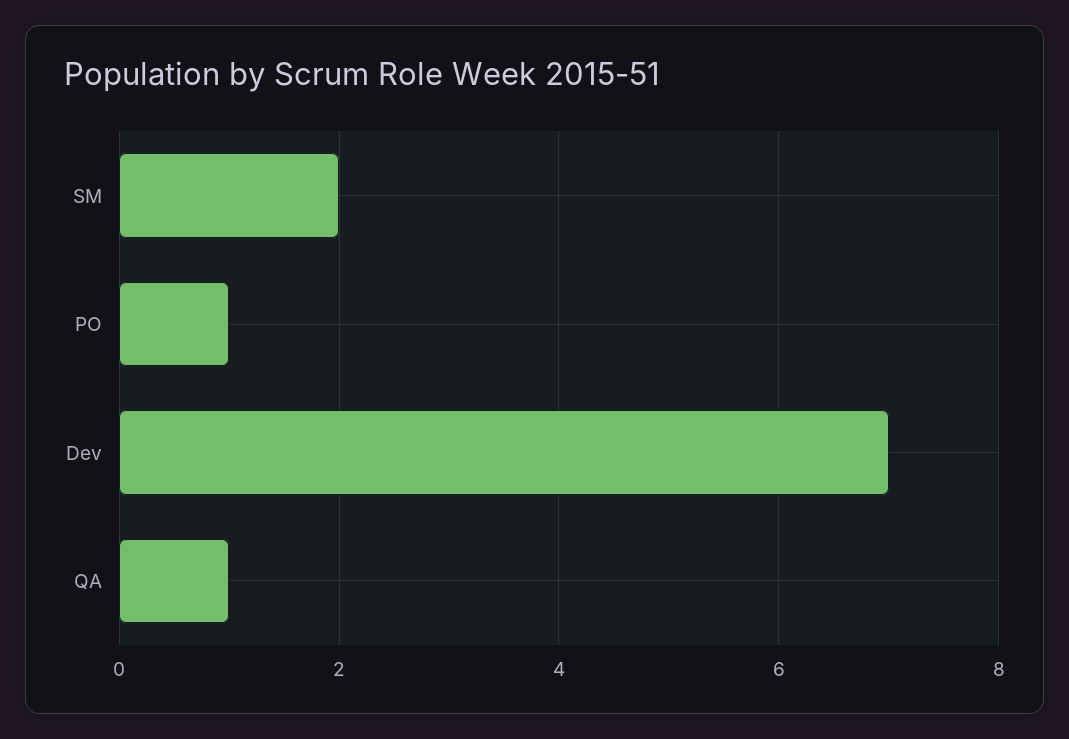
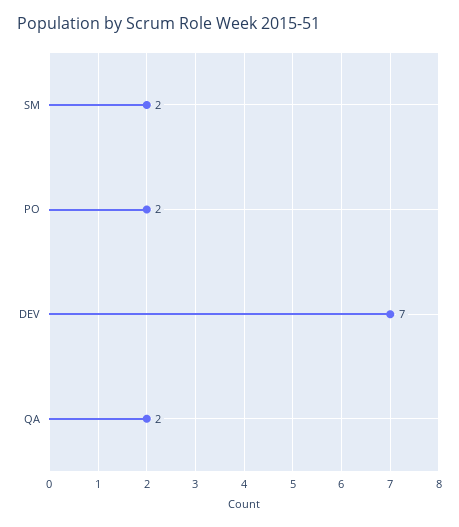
PO: 1 -> 2
QA: 1 -> 2

